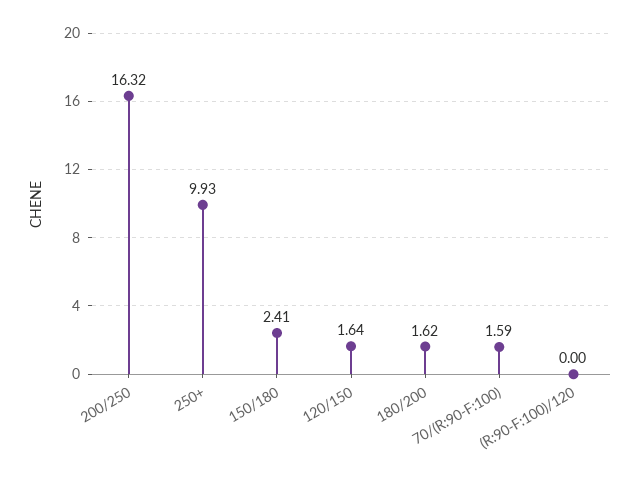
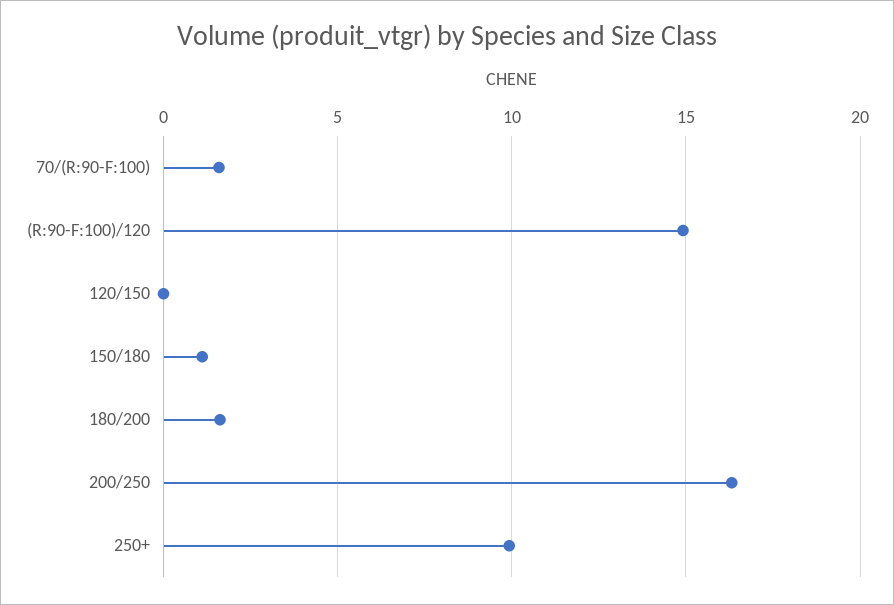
150/180: 2.41 -> 1
120/150: 1.64 -> 0
(R:90-F:100)/120: 0 -> 15

